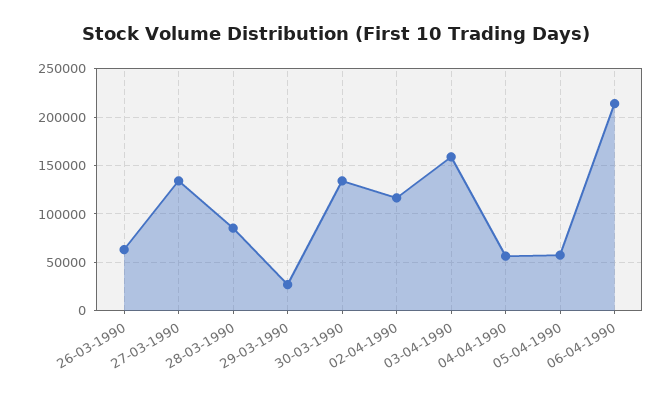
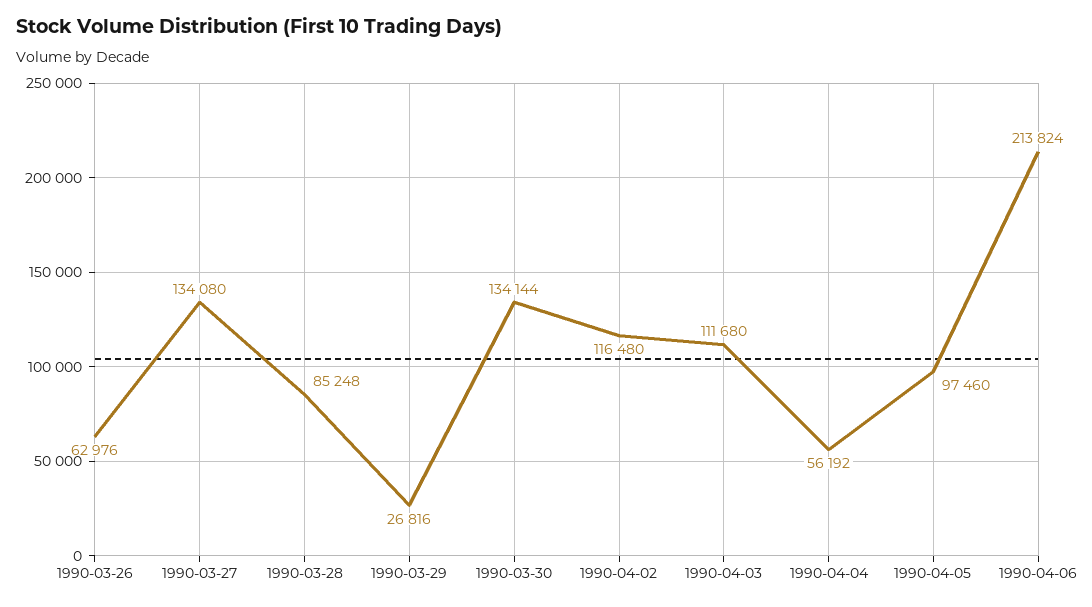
03-04-1990: 160000 -> 111680
05-04-1990: 60000 -> 97460

